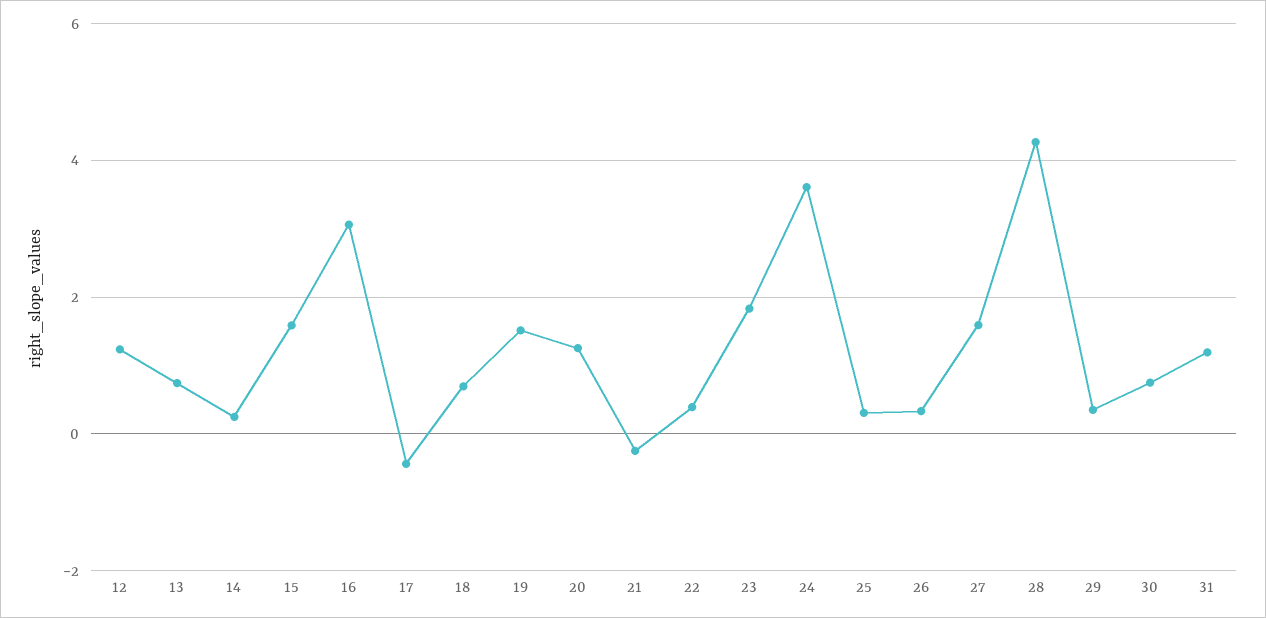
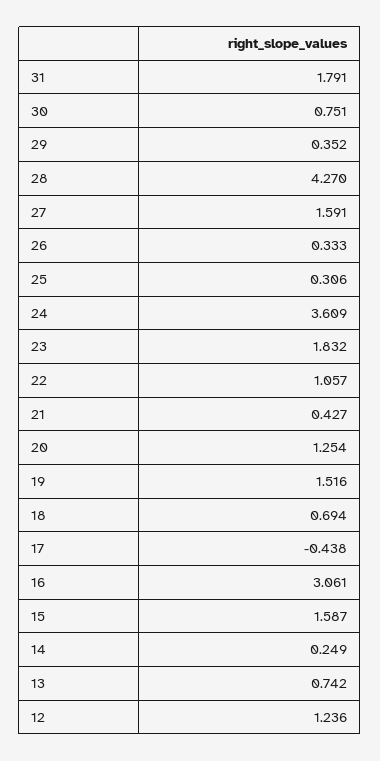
21: -0.2 -> 0.427
22: 0.4 -> 1.057
31: 1.2 -> 1.791

